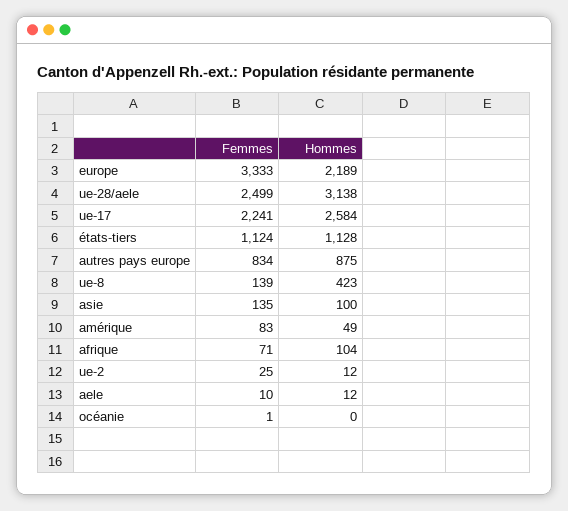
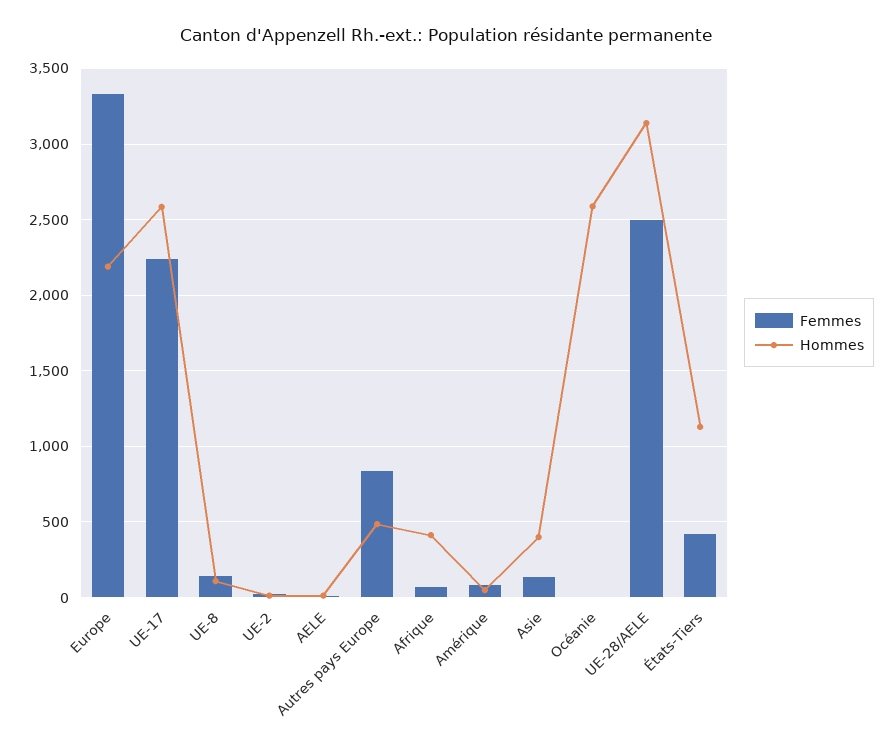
Femmes, états-tiers: 1124 -> 400
Hommes, autres pays europe: 875 -> 500
Hommes, ue-8: 423 -> 100
Hommes, asie: 100 -> 400
Hommes, afrique: 104 -> 400
Hommes, océanie: 0 -> 2600

